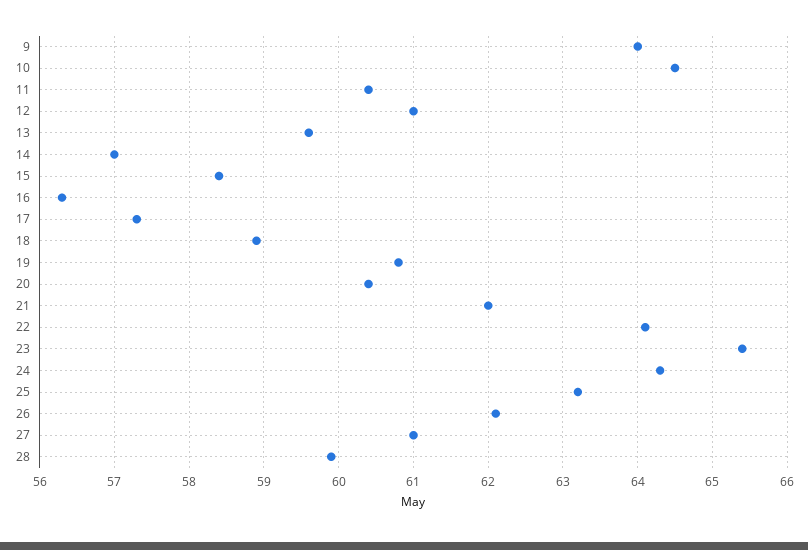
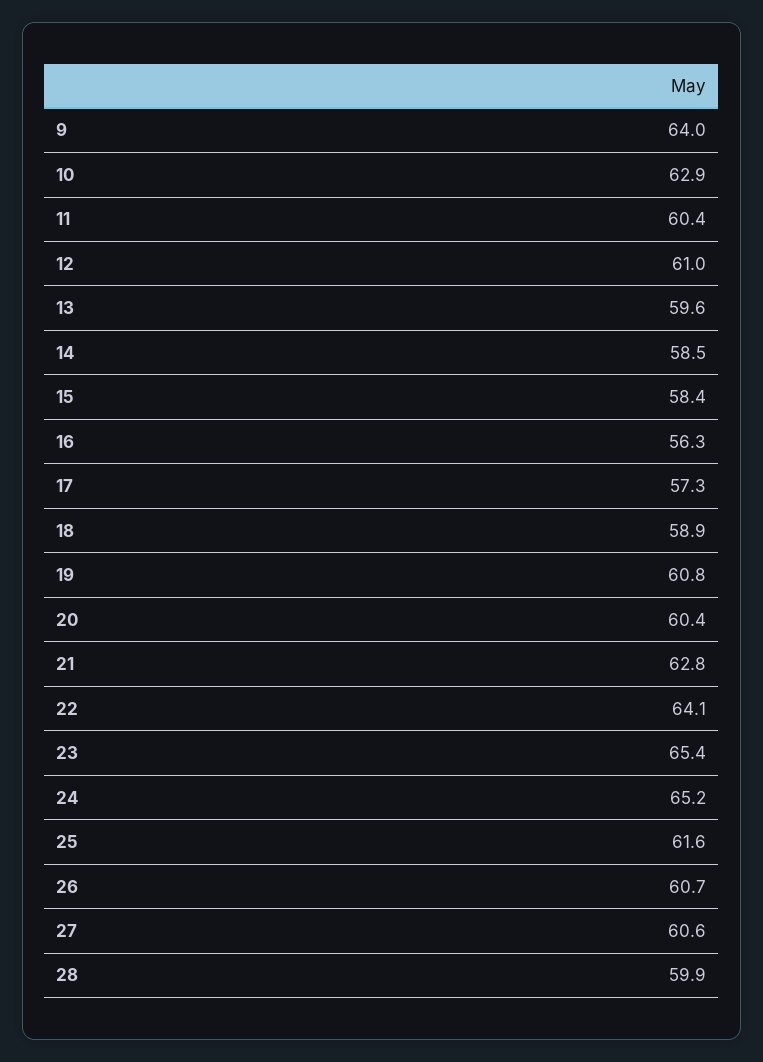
10: 64.5 -> 62.9
14: 57 -> 58.5
21: 62 -> 62.8
24: 64.3 -> 65.2
25: 63.2 -> 61.6
26: 62.1 -> 60.7
27: 61 -> 60.6

